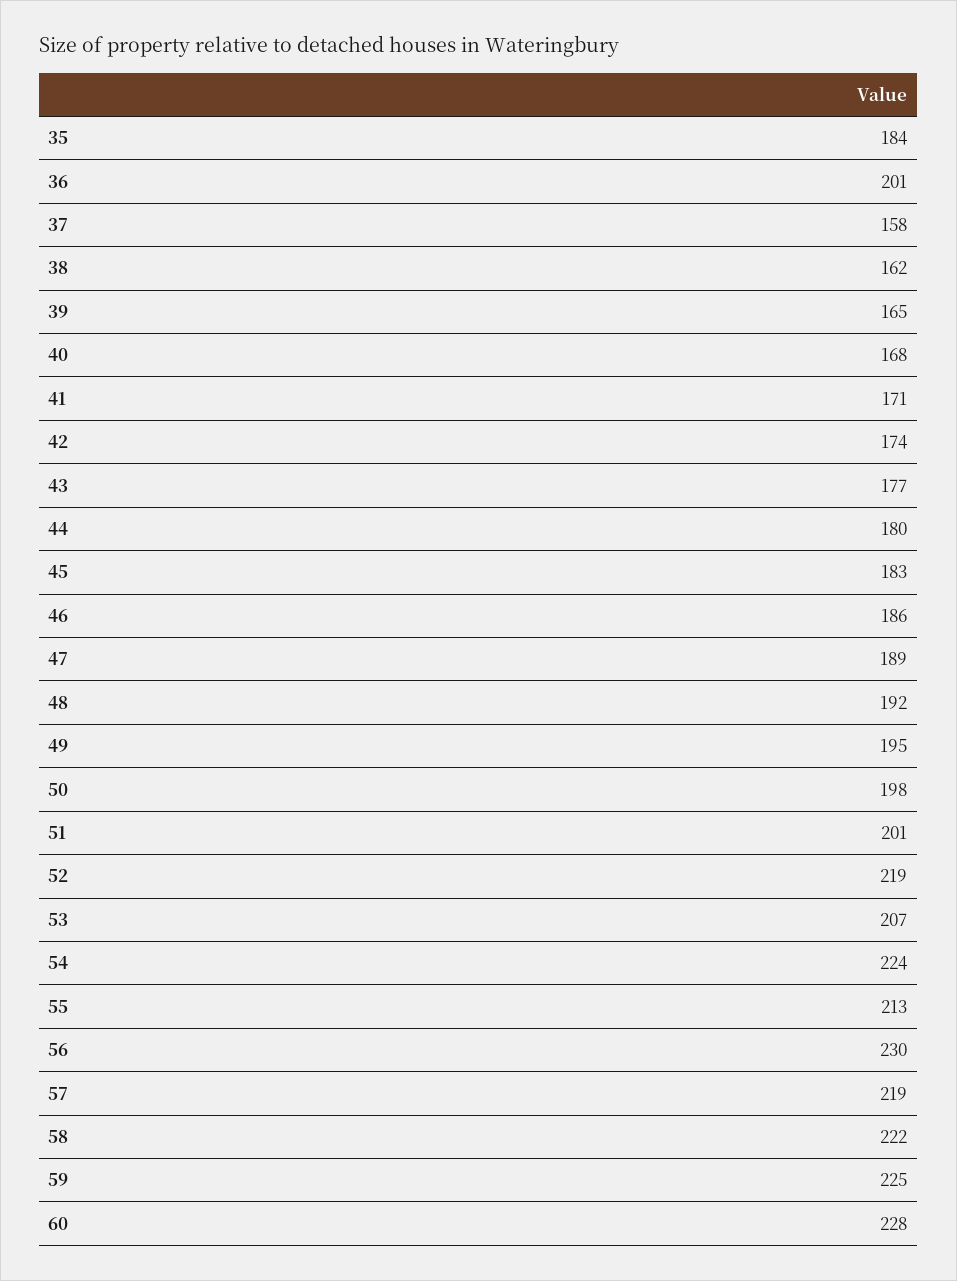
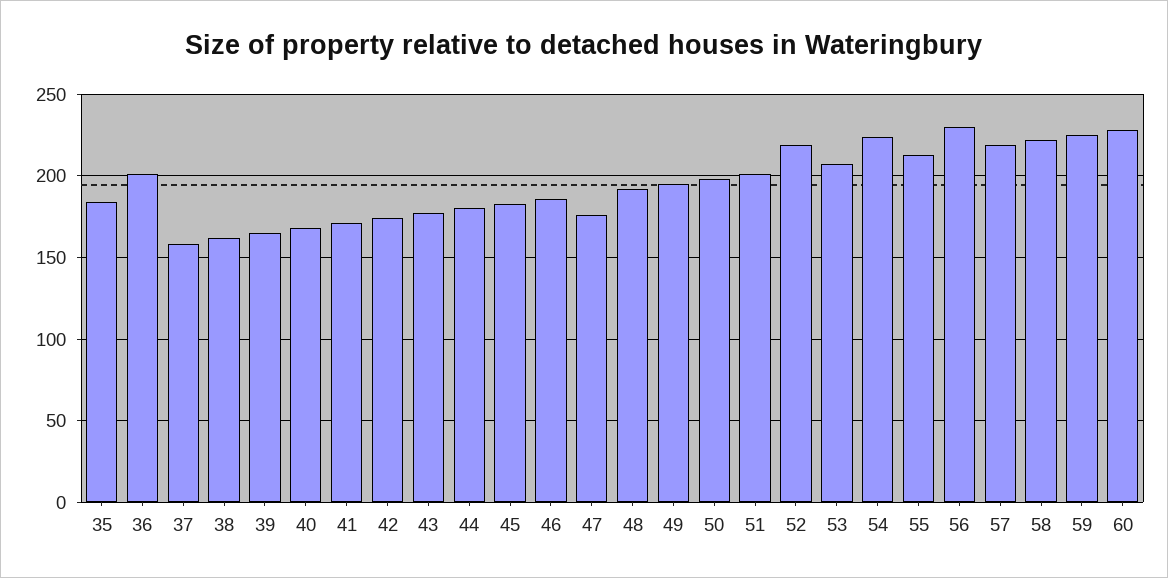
47: 189 -> 175

